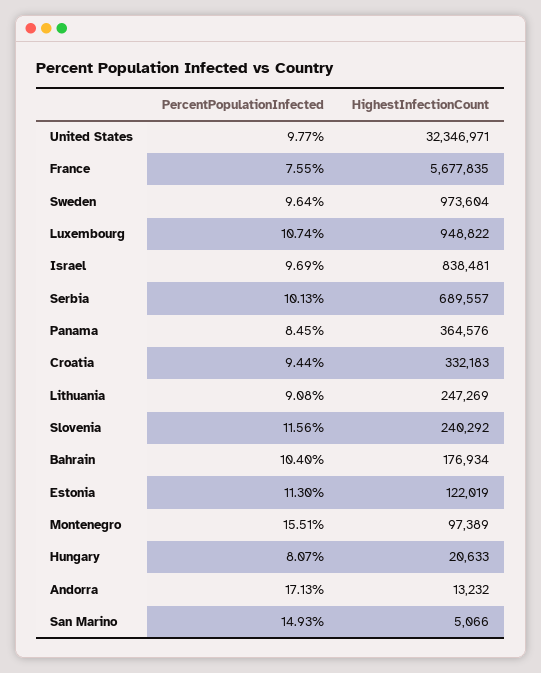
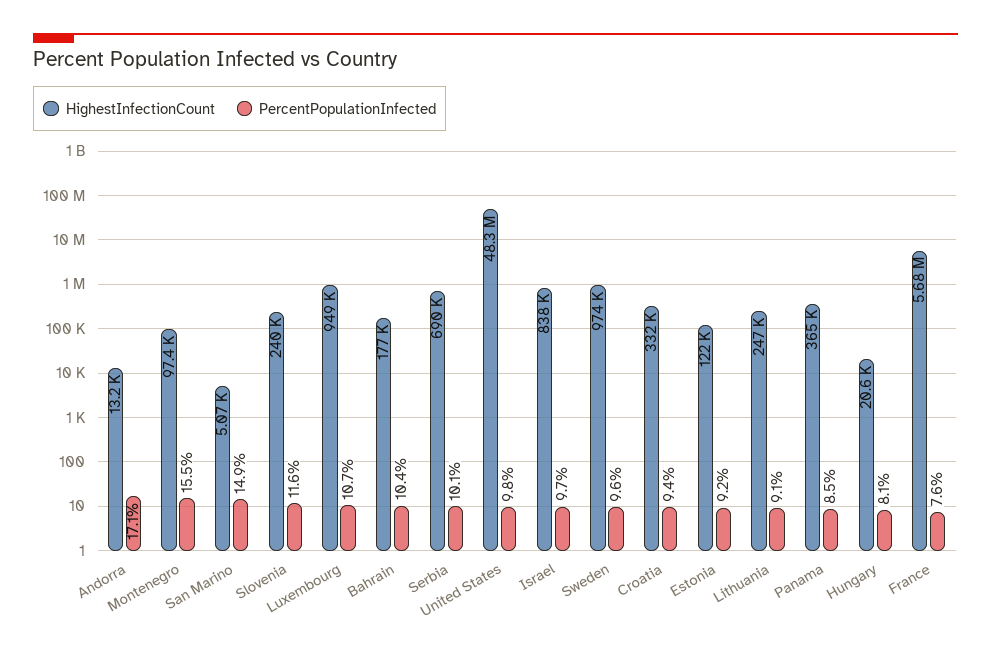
HighestInfectionCount, United States: 32346971 -> 48300000
PercentPopulationInfected, Estonia: 11.3 -> 9.2

